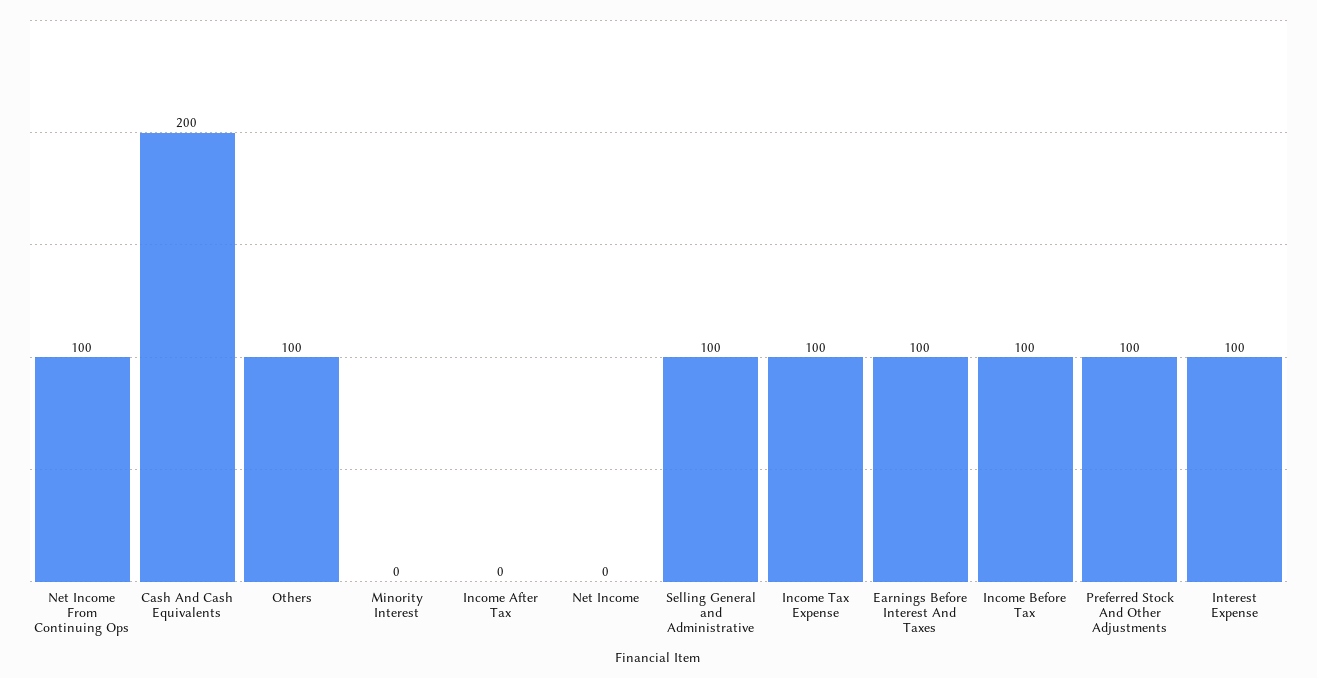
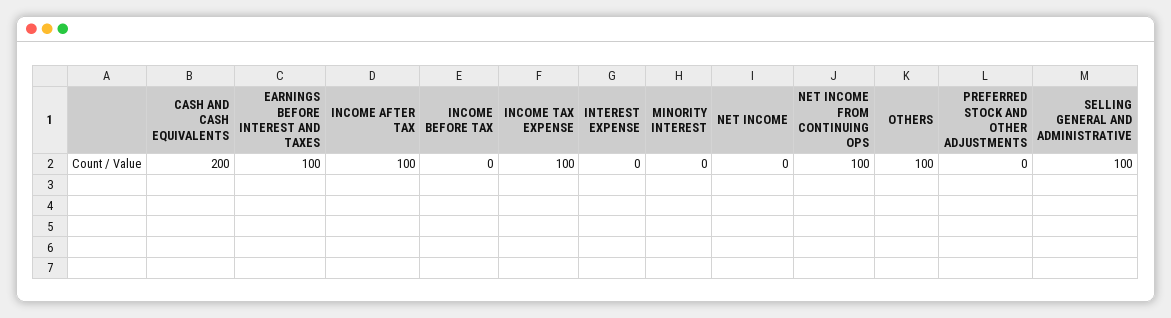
Income After Tax: 0 -> 100
Income Before Tax: 100 -> 0
Preferred Stock And Other Adjustments: 100 -> 0
Interest Expense: 100 -> 0

